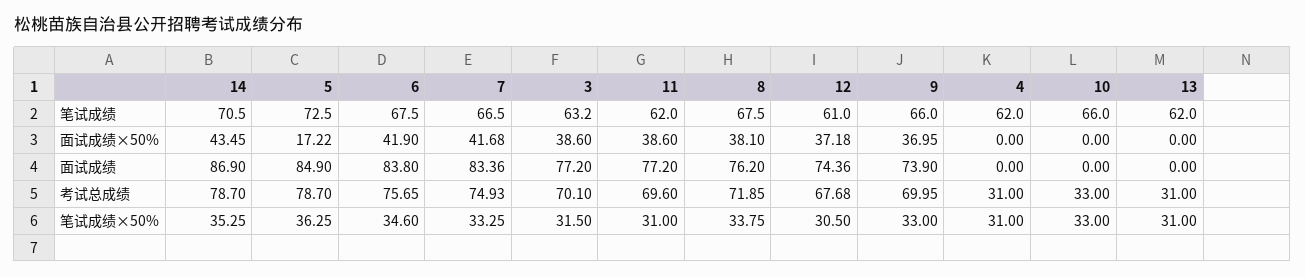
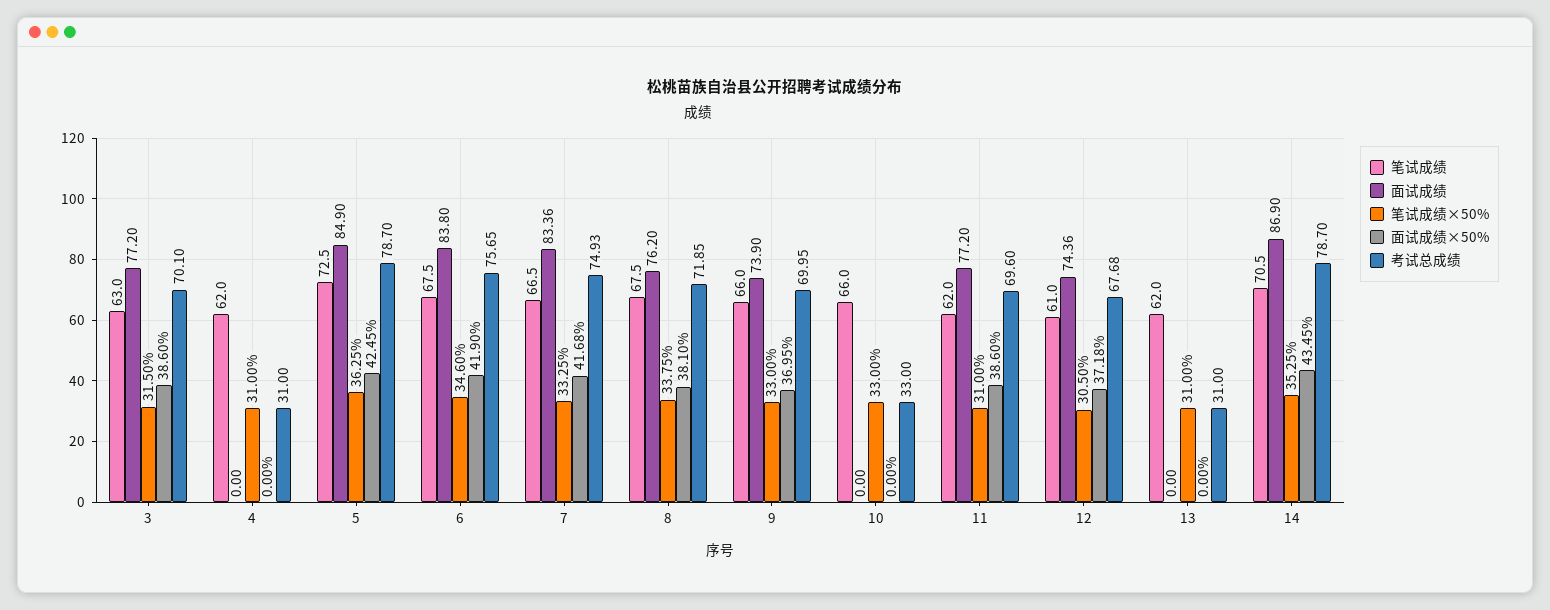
笔试成绩, 3: 63.2 -> 63
面试成绩×50%, 5: 17.22 -> 42.45

